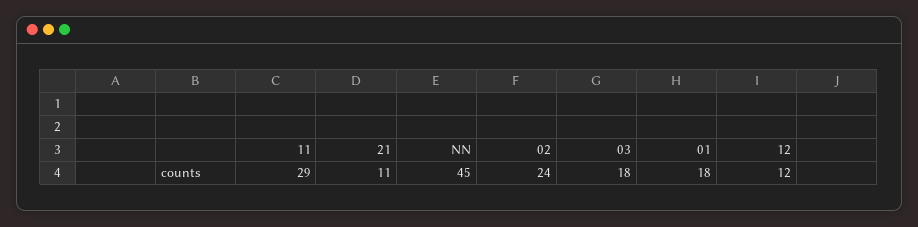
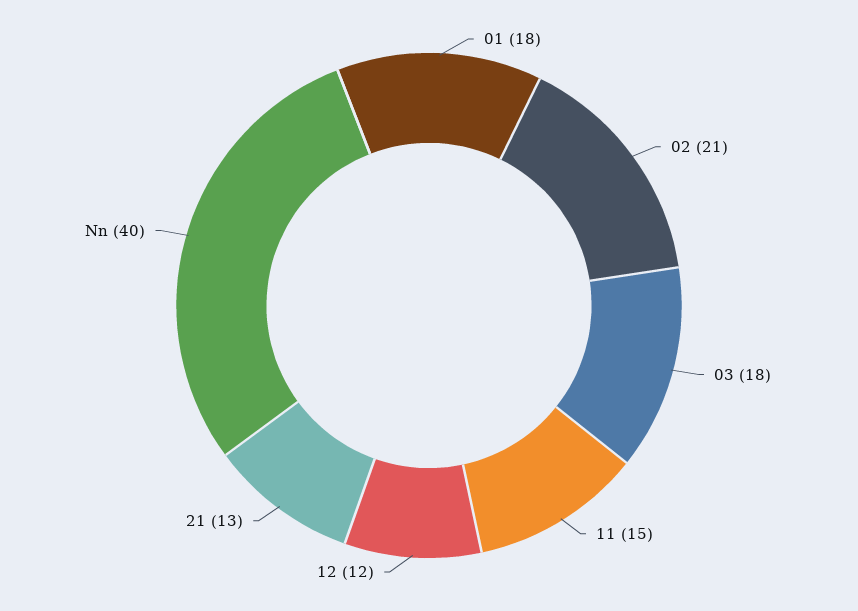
11: 29 -> 15
21: 11 -> 13
NN: 45 -> 40
02: 24 -> 21

